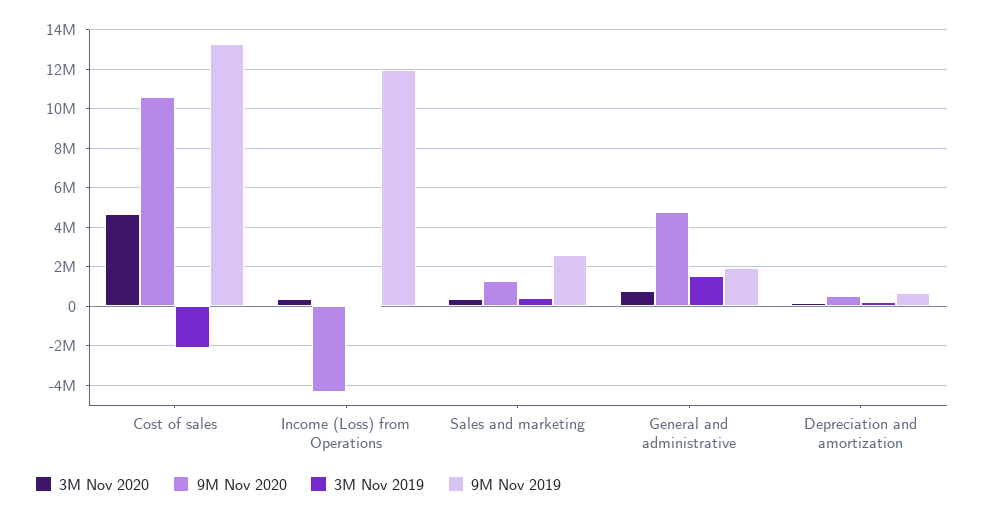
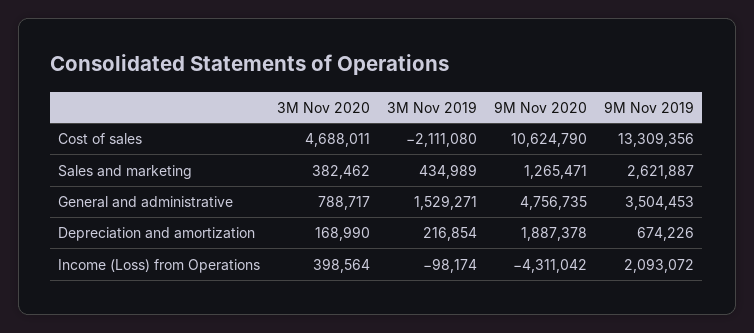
9M Nov 2019, Income (Loss) from Operations: 12000000 -> 2093072
9M Nov 2019, General and administrative: 2000000 -> 3504453
9M Nov 2020, Depreciation and amortization: 500000 -> 1887378

